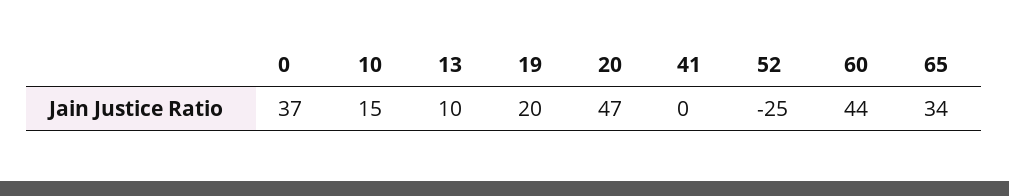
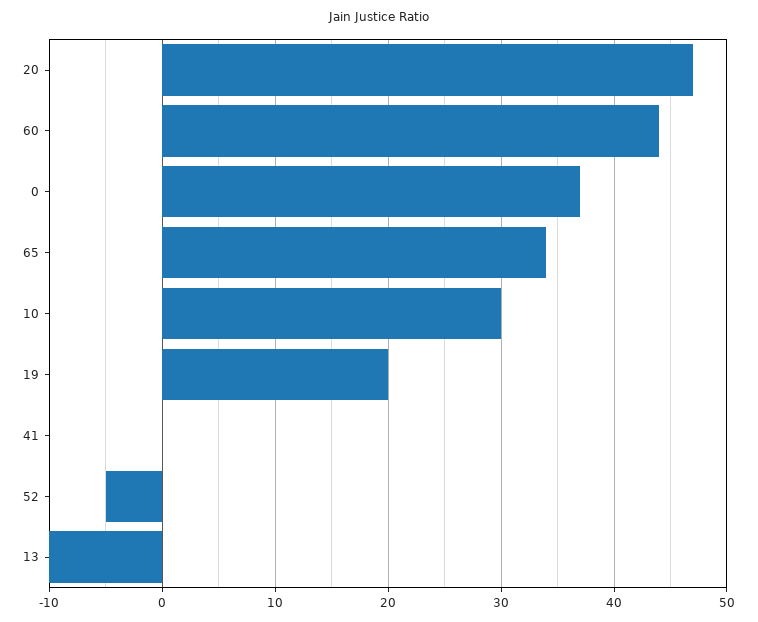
10: 15 -> 30
13: 10 -> -10
52: -25 -> -5

